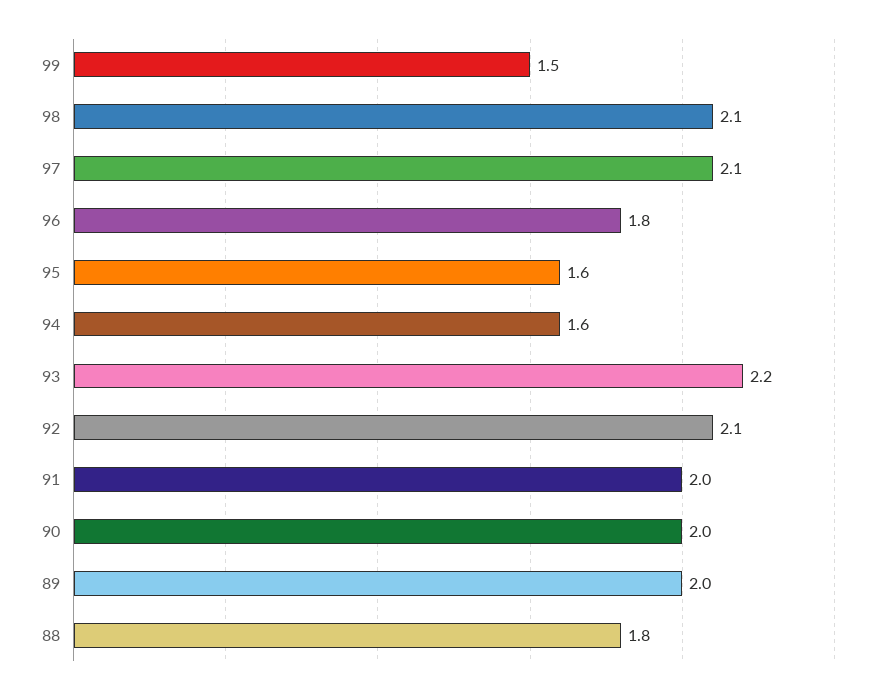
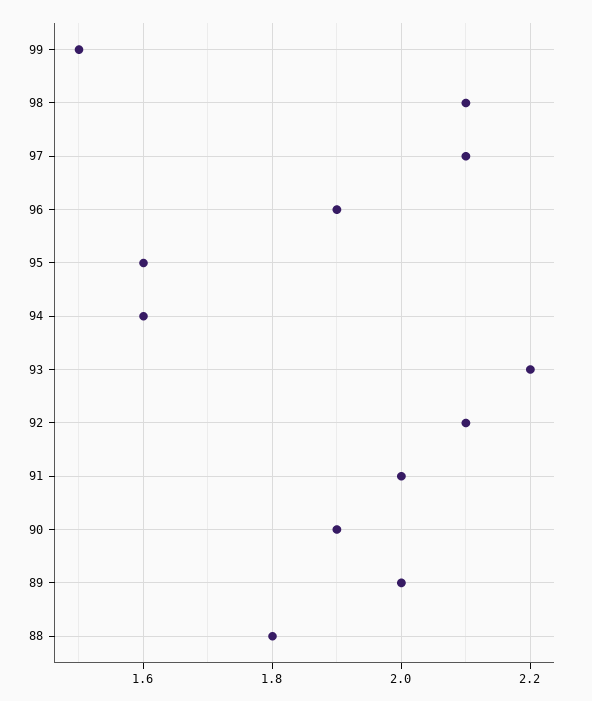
96: 1.8 -> 1.9
90: 2 -> 1.9

